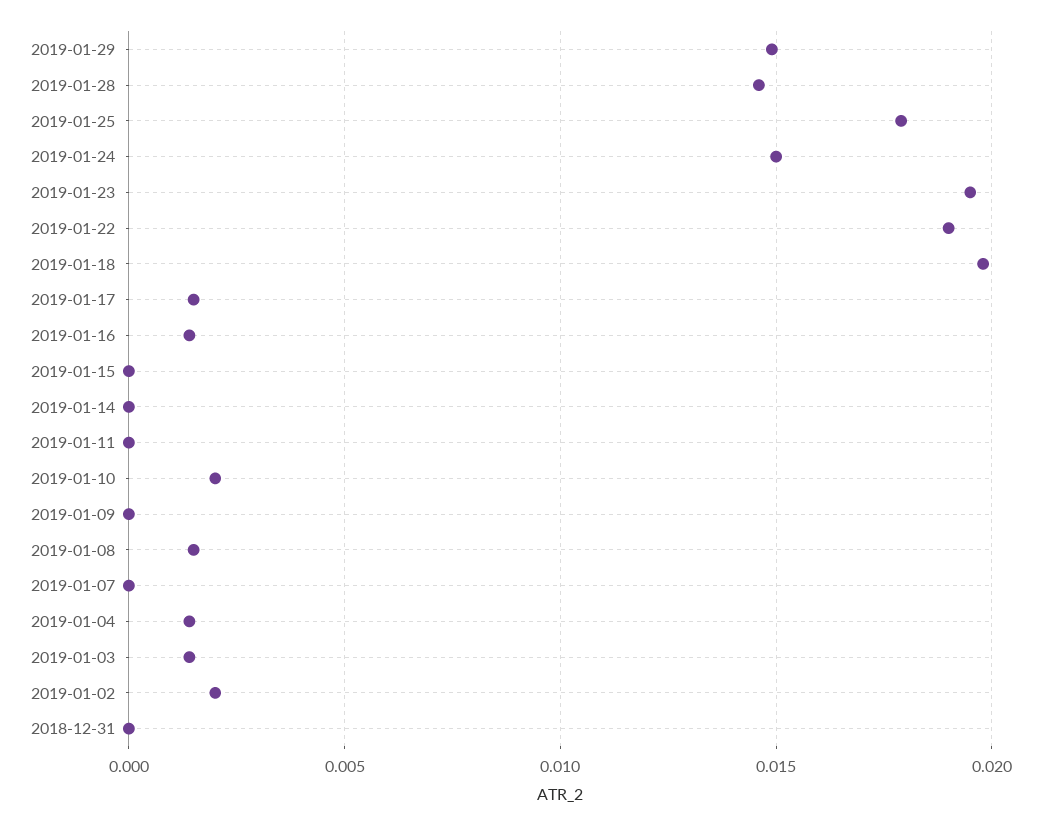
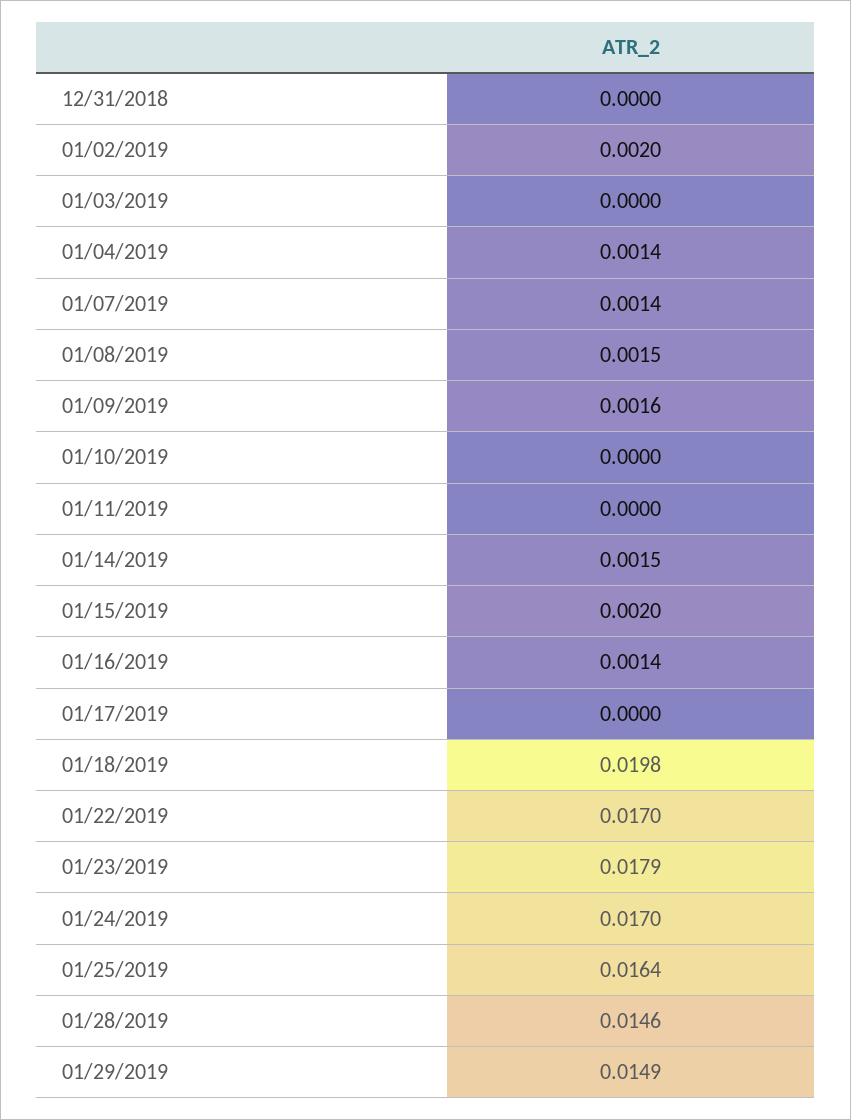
2019-01-25: 0.018 -> 0.0164
2019-01-24: 0.015 -> 0.017
2019-01-23: 0.0195 -> 0.0179
2019-01-22: 0.019 -> 0.017
2019-01-17: 0.0015 -> 0
2019-01-15: 0 -> 0.002
2019-01-14: 0 -> 0.0015
2019-01-10: 0.002 -> 0
2019-01-09: 0 -> 0.0016
2019-01-07: 0 -> 0.0014
2019-01-03: 0.0015 -> 0

